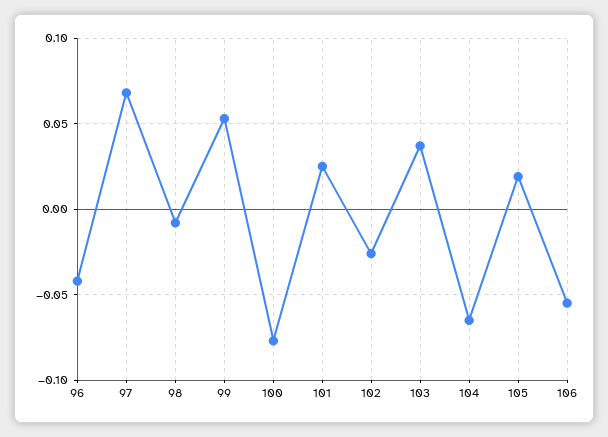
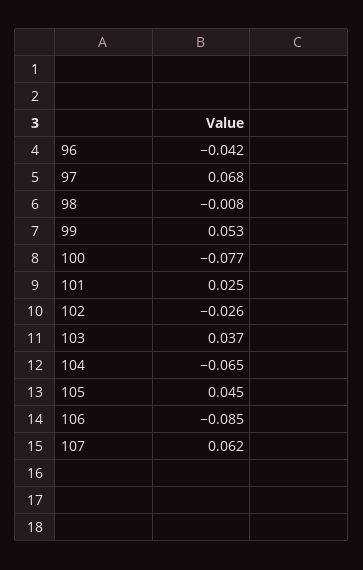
105: 0.02 -> 0.045
106: -0.055 -> -0.085
107: none -> 0.062

